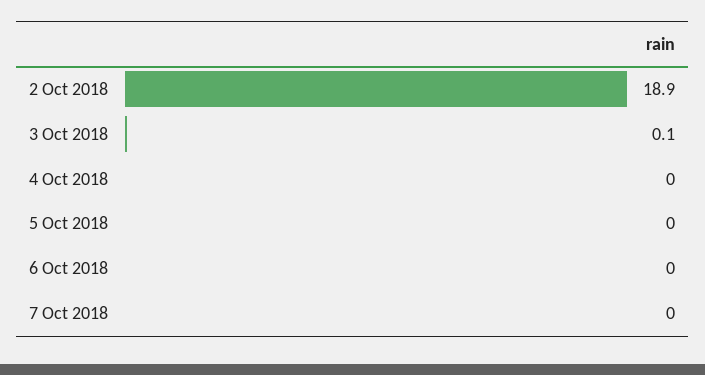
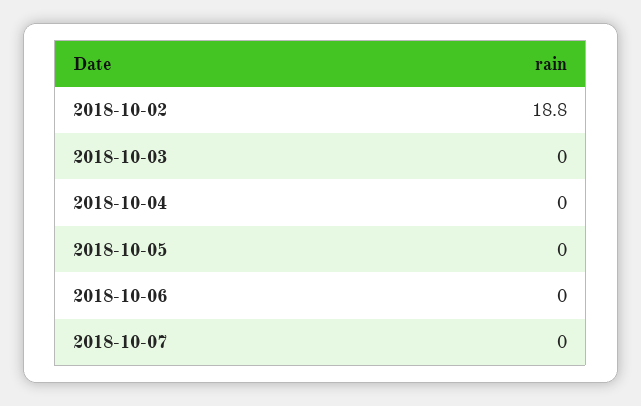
2 Oct 2018: 18.9 -> 18.8
3 Oct 2018: 0.1 -> 0

